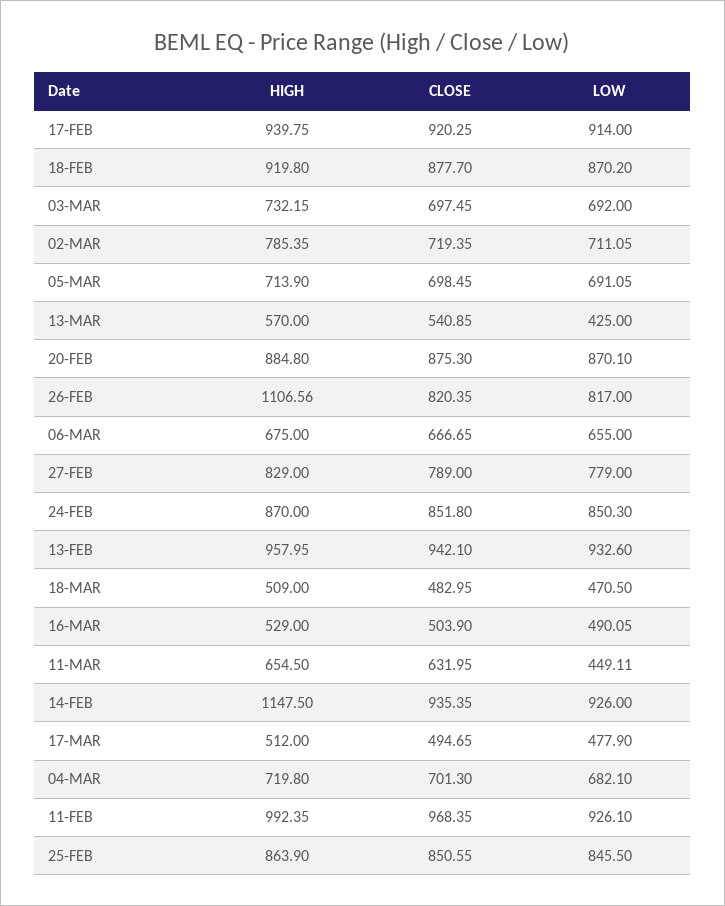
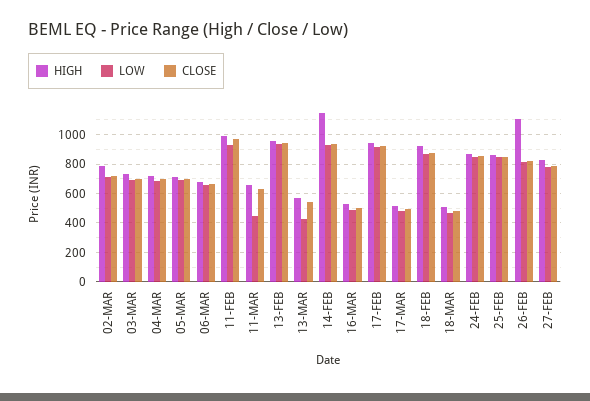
HIGH, 20-FEB: 884.8 -> none
CLOSE, 20-FEB: 875.3 -> none
LOW, 20-FEB: 870.1 -> none

